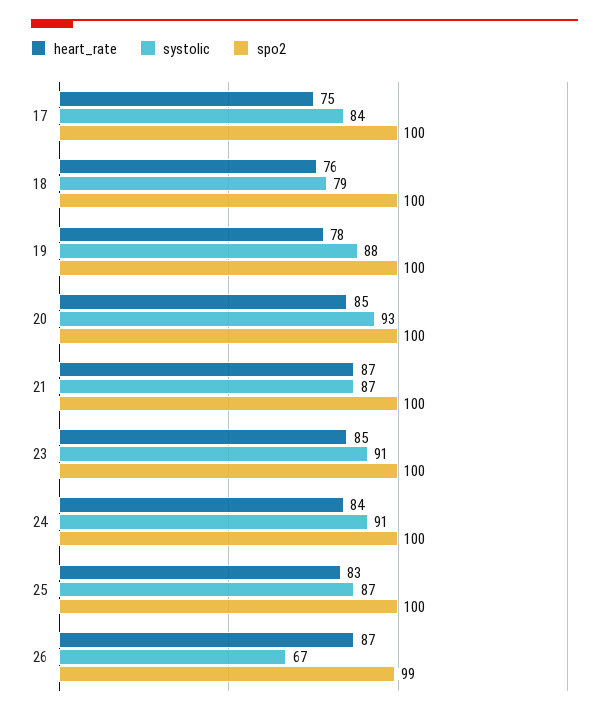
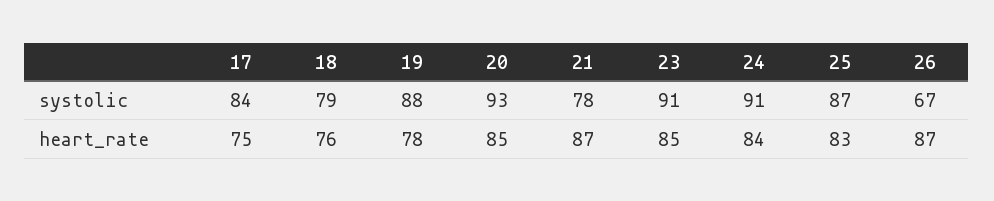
spo2, 17: 100 -> none
spo2, 18: 100 -> none
spo2, 19: 100 -> none
spo2, 20: 100 -> none
systolic, 21: 87 -> 78
spo2, 21: 100 -> none
spo2, 23: 100 -> none
spo2, 24: 100 -> none
spo2, 25: 100 -> none
spo2, 26: 99 -> none

